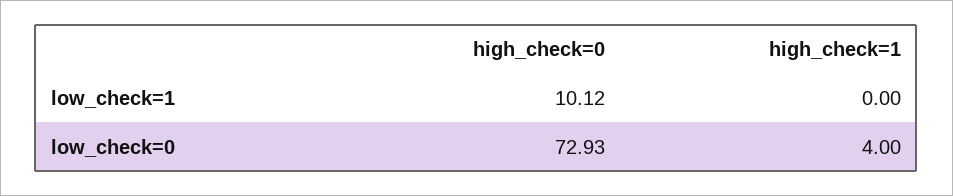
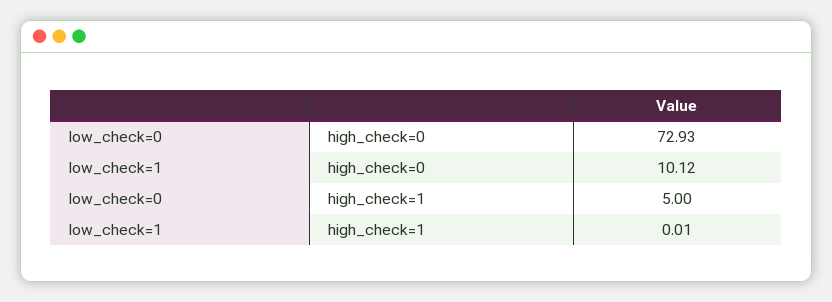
high_check=1, low_check=1: 0 -> 0.01
high_check=1, low_check=0: 4 -> 5

